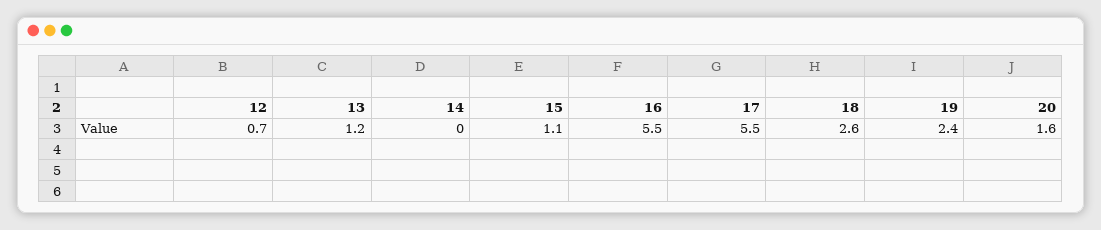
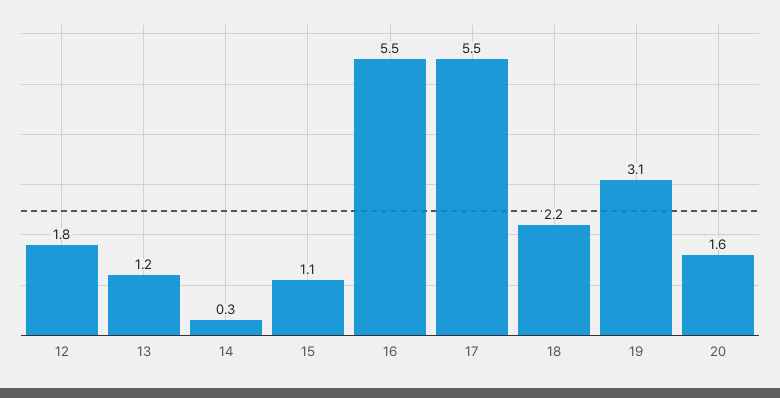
12: 0.7 -> 1.8
14: 0 -> 0.3
18: 2.6 -> 2.2
19: 2.4 -> 3.1

